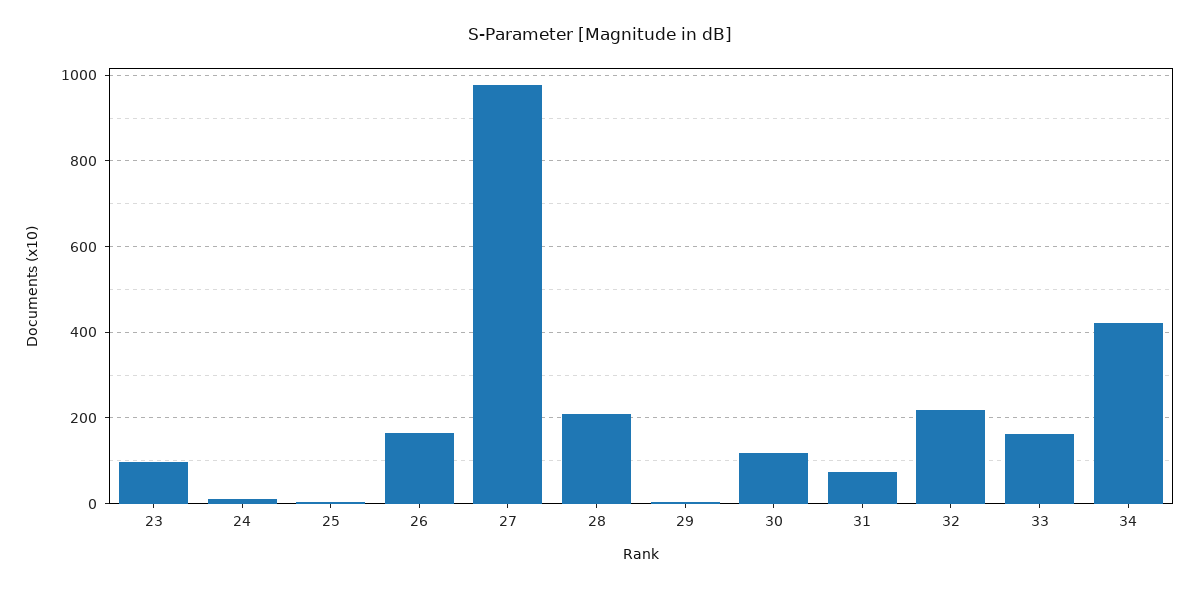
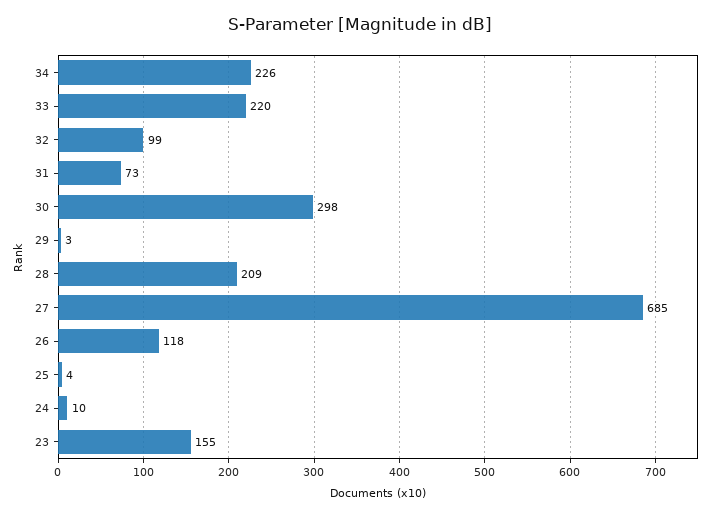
23: 100 -> 155
26: 160 -> 118
27: 980 -> 685
30: 120 -> 298
32: 220 -> 99
33: 160 -> 220
34: 420 -> 226

